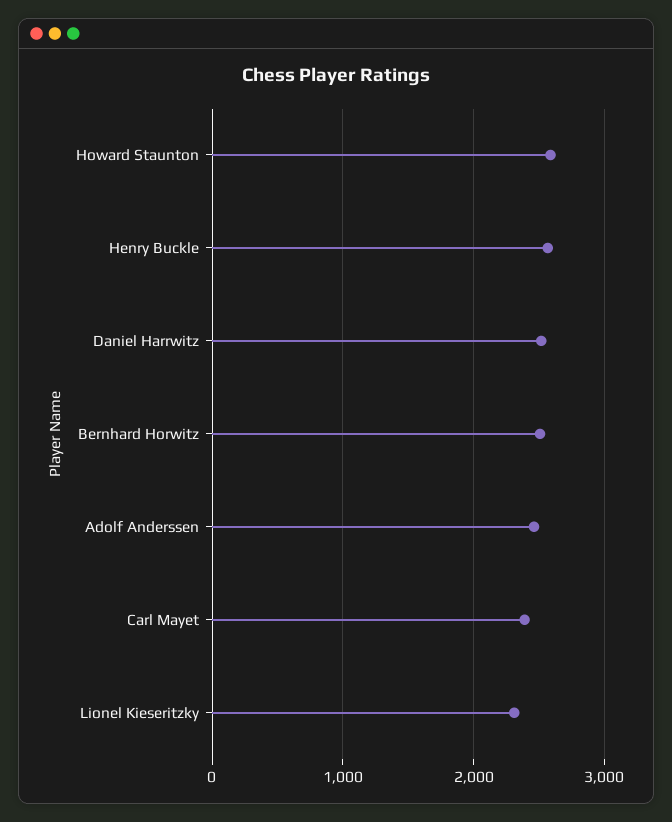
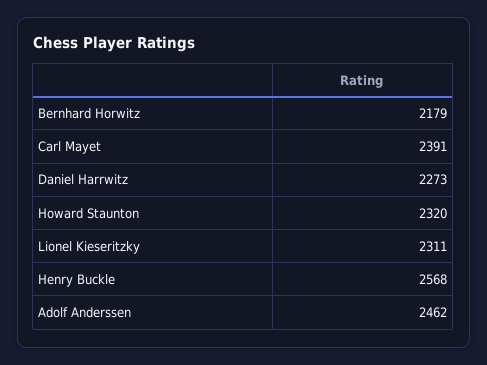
Howard Staunton: 2600 -> 2320
Daniel Harrwitz: 2500 -> 2273
Bernhard Horwitz: 2500 -> 2179

